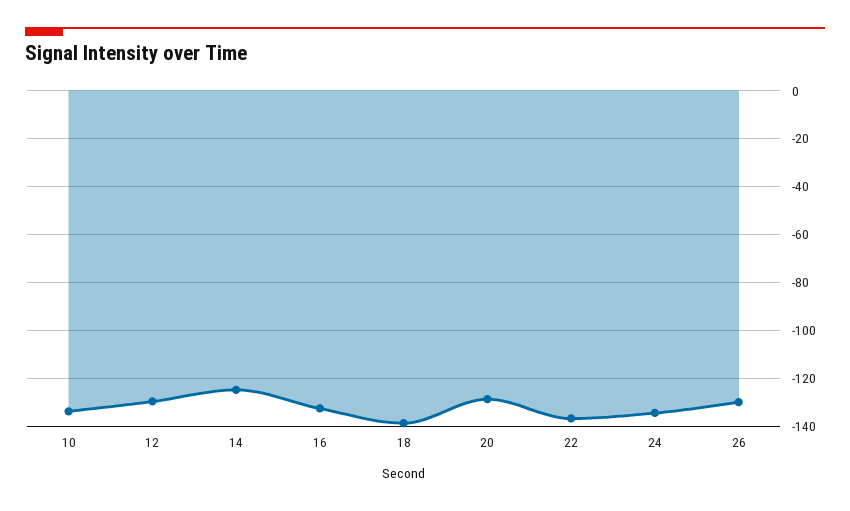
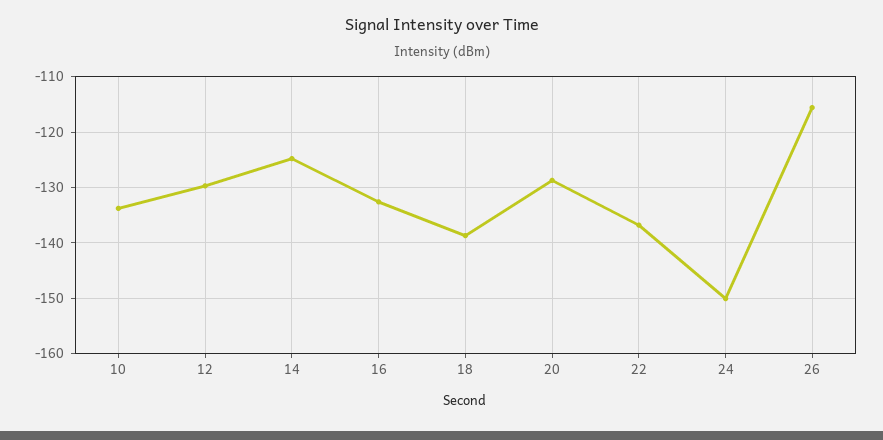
24: -135 -> -150
26: -130 -> -116

